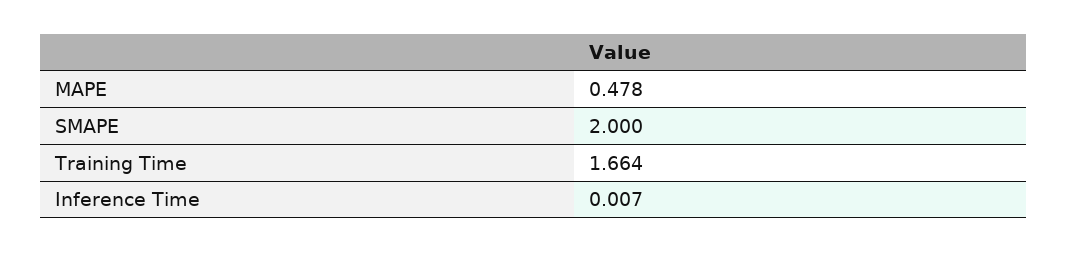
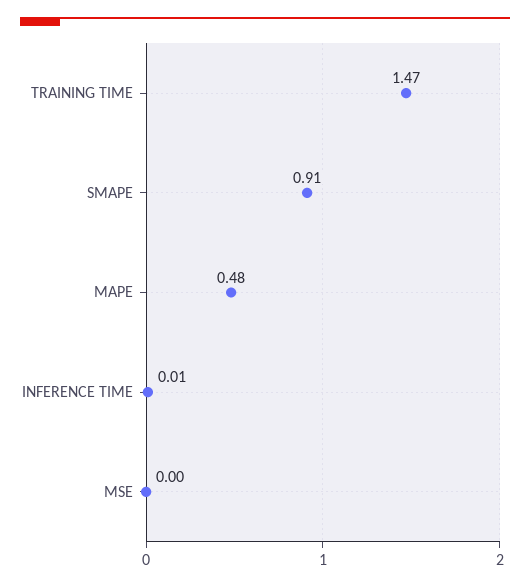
SMAPE: 2 -> 0.91
Training Time: 1.664 -> 1.47
MSE: none -> 0

